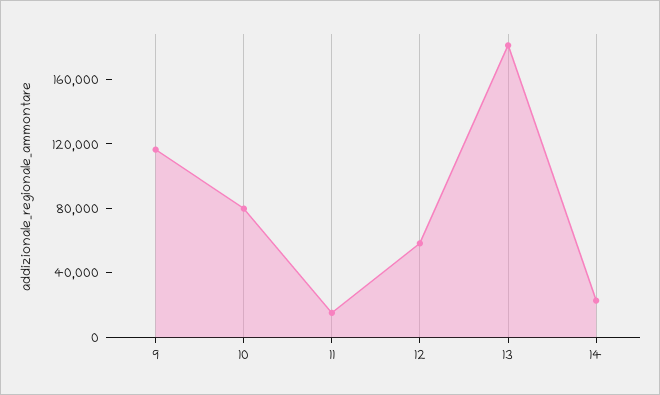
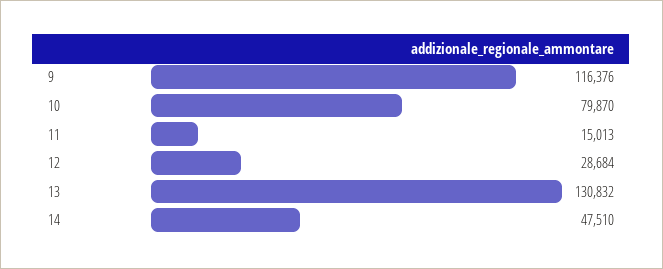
12: 60000 -> 28684
13: 180000 -> 130832
14: 20000 -> 47510

